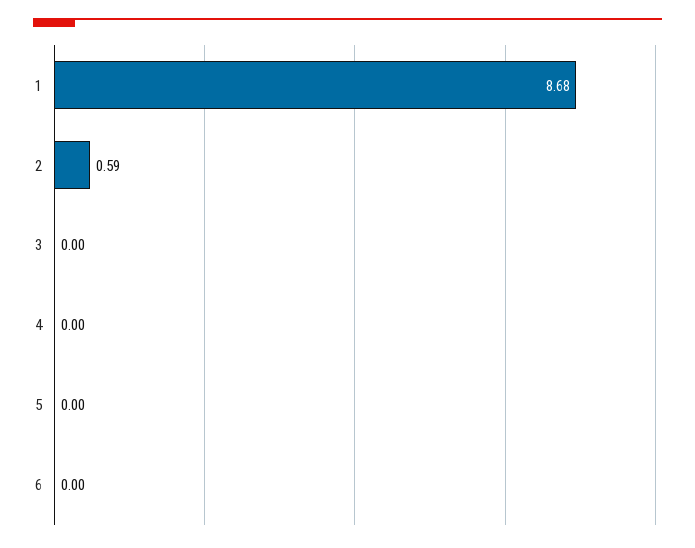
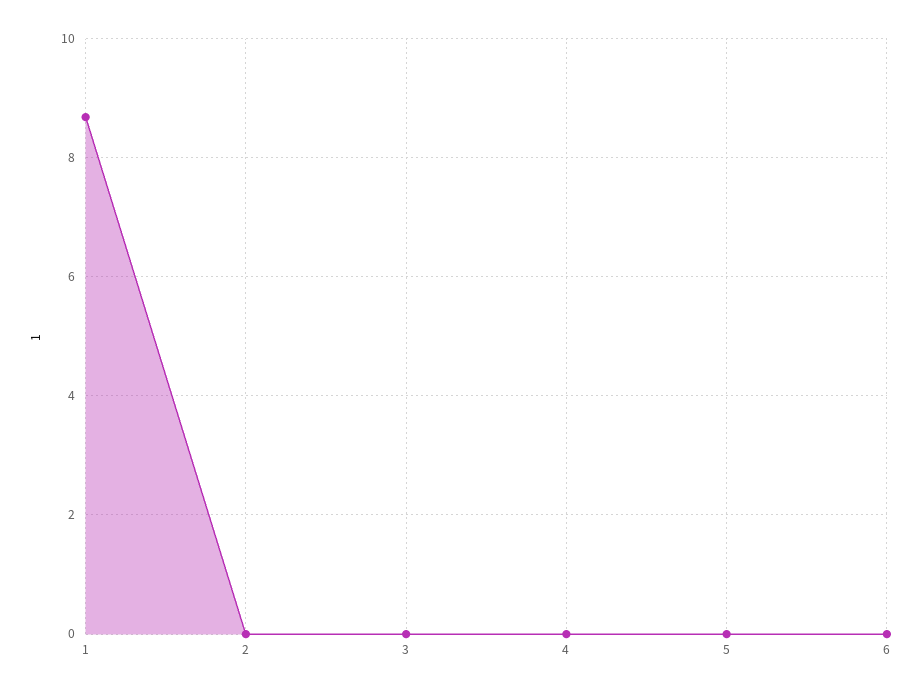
2: 0.59 -> 0

